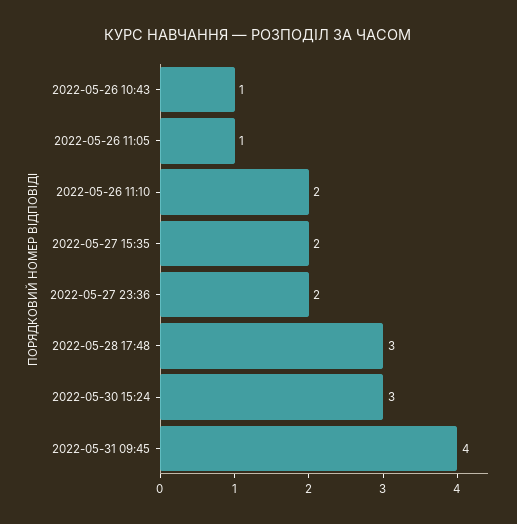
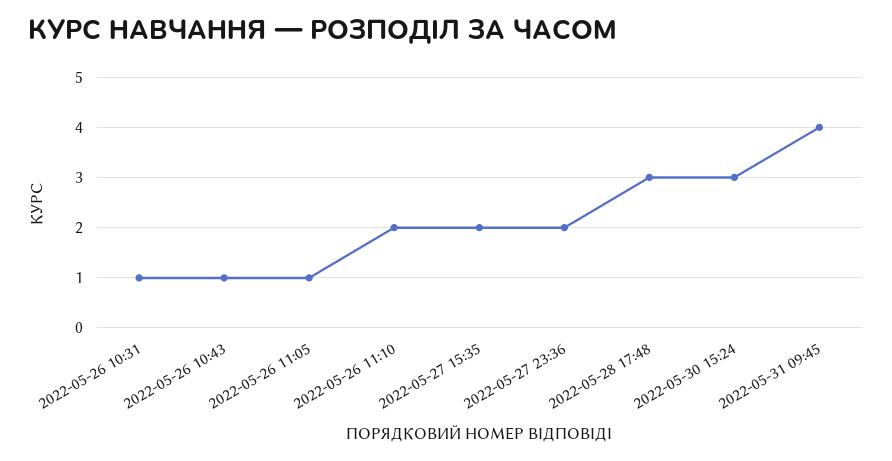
2022-05-26 10:31: none -> 1

